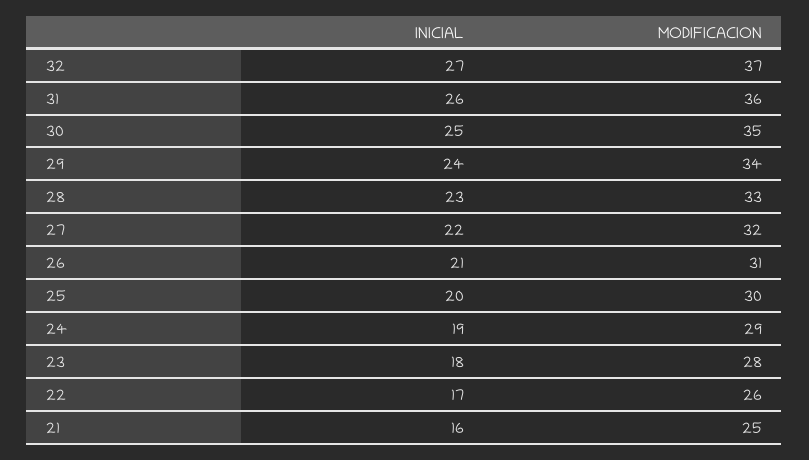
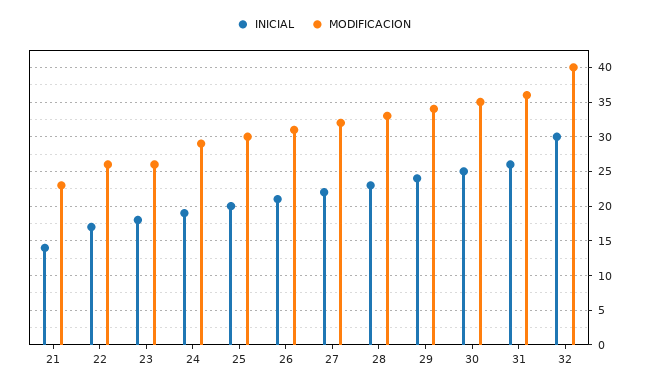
INICIAL, 32: 27 -> 30
MODIFICACION, 32: 37 -> 40
MODIFICACION, 23: 28 -> 26
INICIAL, 21: 16 -> 14
MODIFICACION, 21: 25 -> 23

